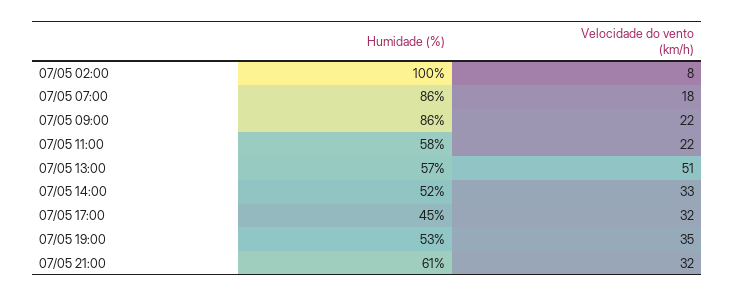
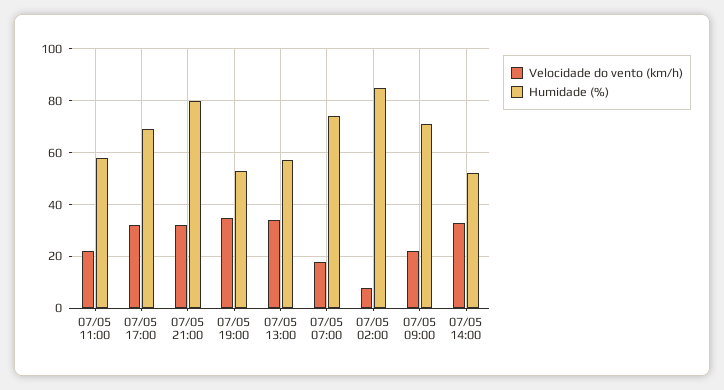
Humidade (%), 07/05 02:00: 100 -> 85
Humidade (%), 07/05 07:00: 86 -> 75
Humidade (%), 07/05 09:00: 86 -> 70
Velocidade do vento (km/h), 07/05 13:00: 51 -> 35
Humidade (%), 07/05 17:00: 45 -> 70
Humidade (%), 07/05 21:00: 61 -> 80

